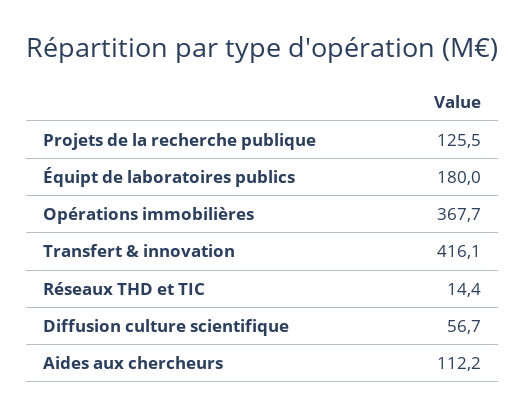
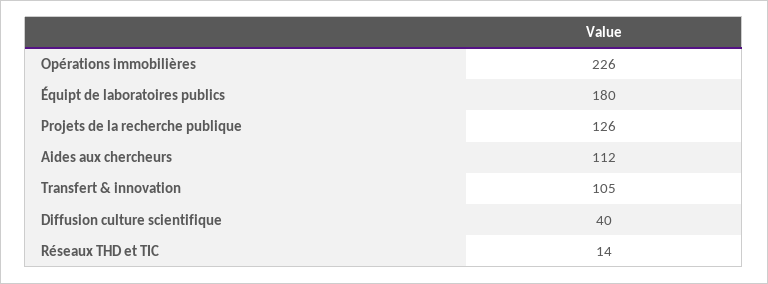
Opérations immobilières: 367.7 -> 226
Transfert & innovation: 416.1 -> 105
Diffusion culture scientifique: 56.7 -> 40

